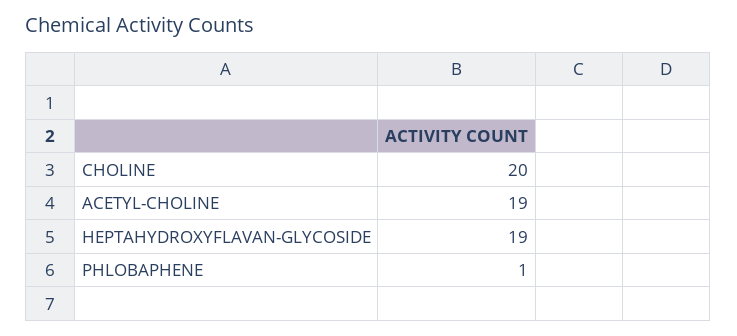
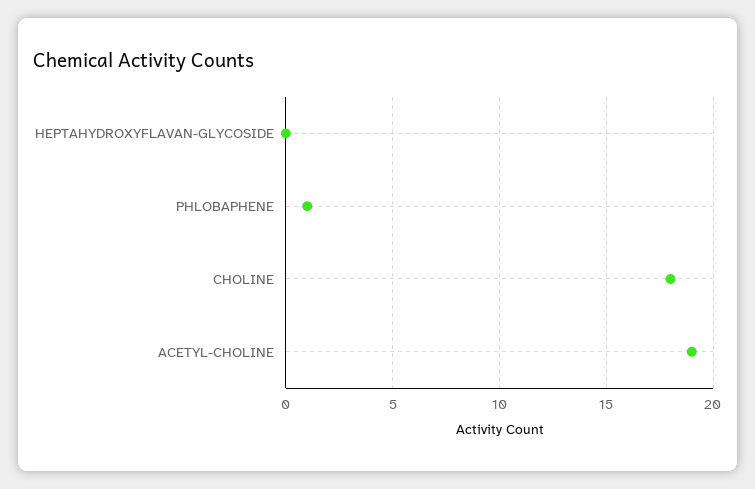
CHOLINE: 20 -> 18
HEPTAHYDROXYFLAVAN-GLYCOSIDE: 19 -> 0

